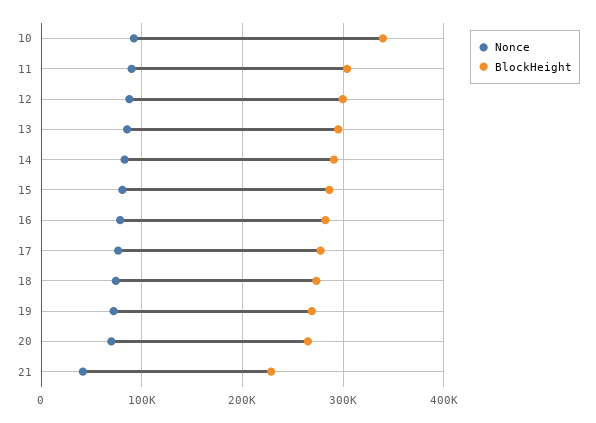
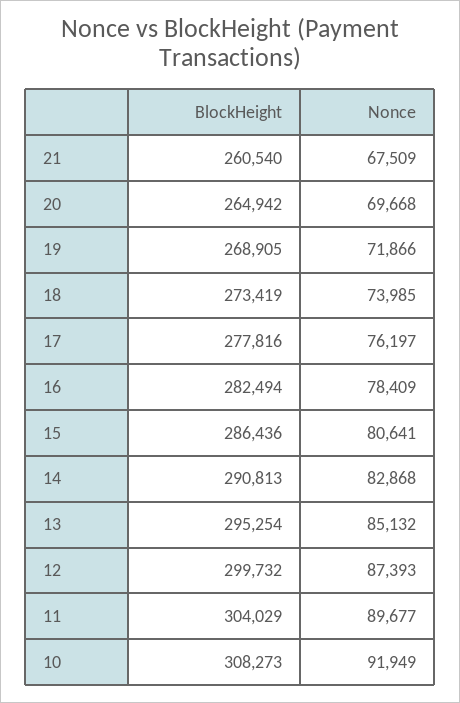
BlockHeight, 10: 340000 -> 308273
Nonce, 21: 40000 -> 67509
BlockHeight, 21: 230000 -> 260540

